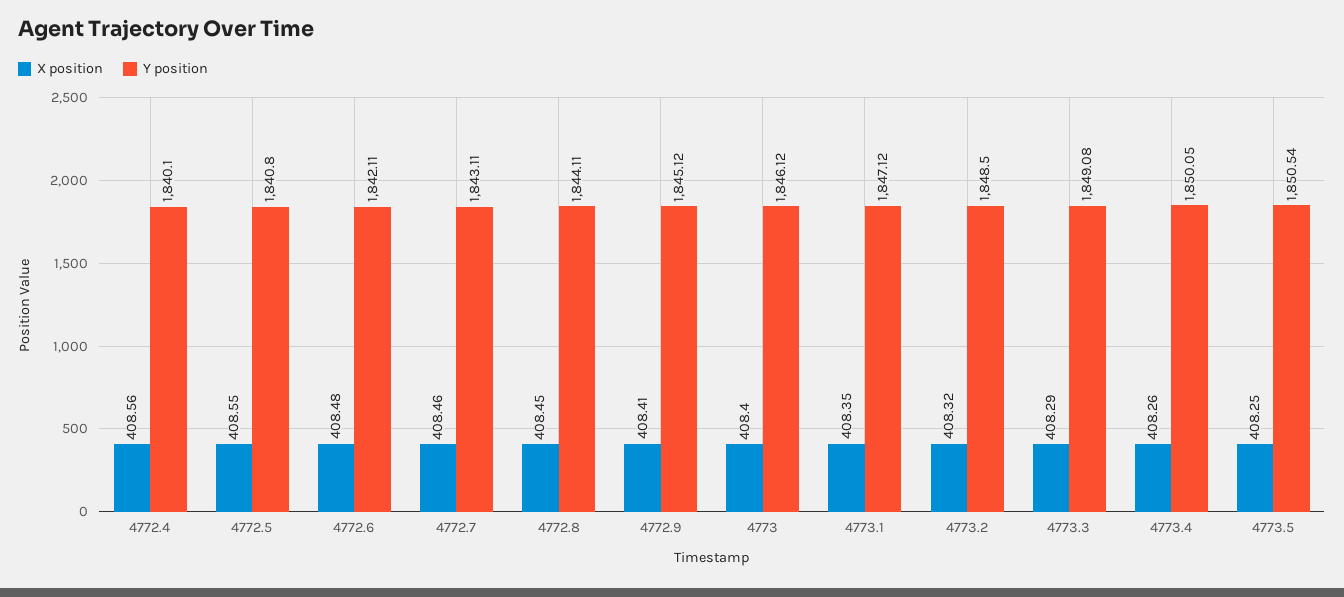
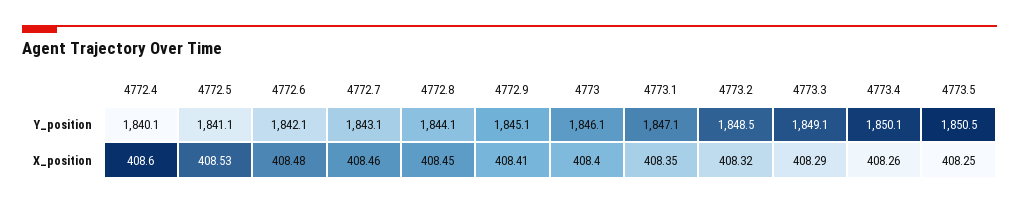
X position, 4772.4: 408.56 -> 408.6
X position, 4772.5: 408.55 -> 408.53
Y position, 4772.5: 1840.8 -> 1841.1

